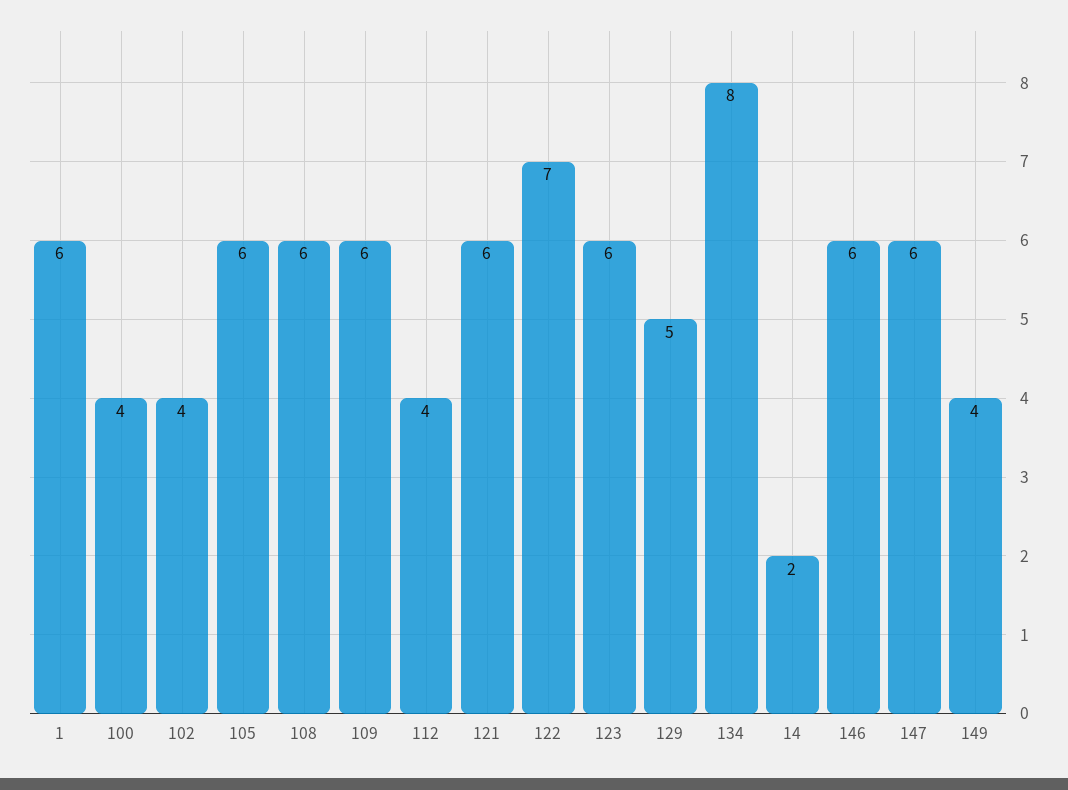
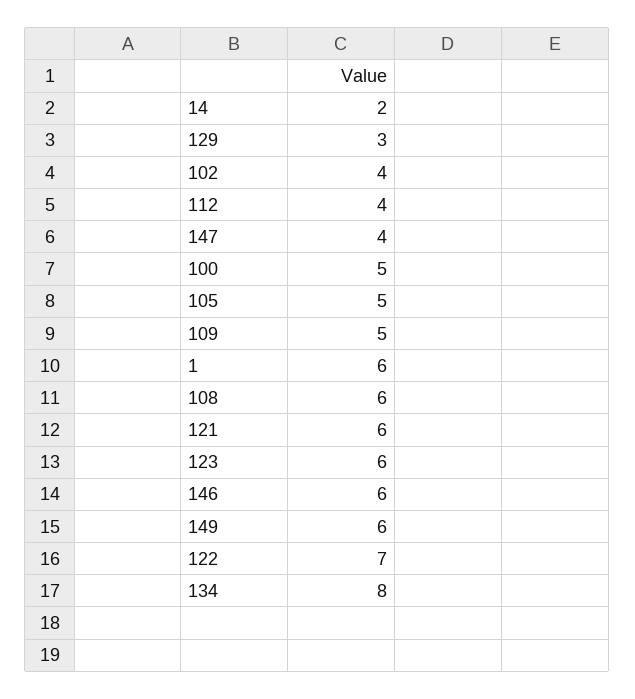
100: 4 -> 5
105: 6 -> 5
109: 6 -> 5
129: 5 -> 3
147: 6 -> 4
149: 4 -> 6

